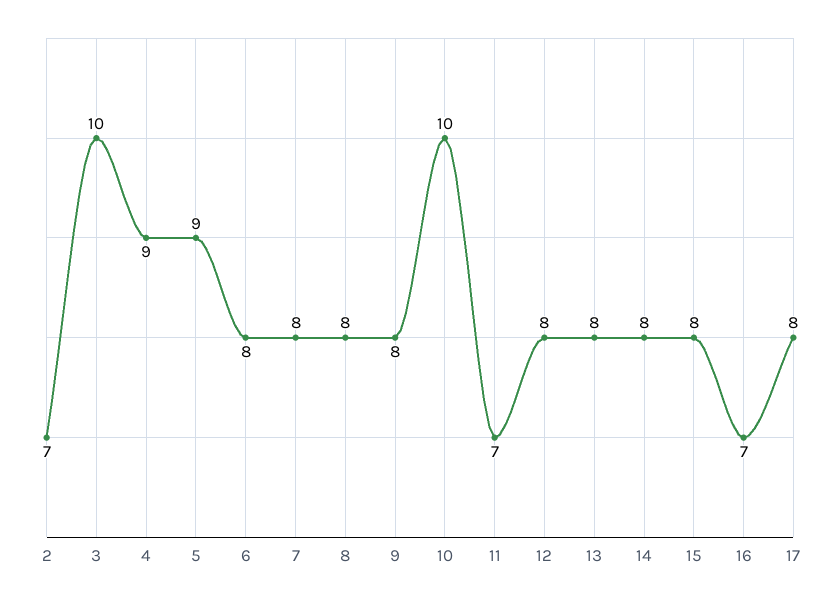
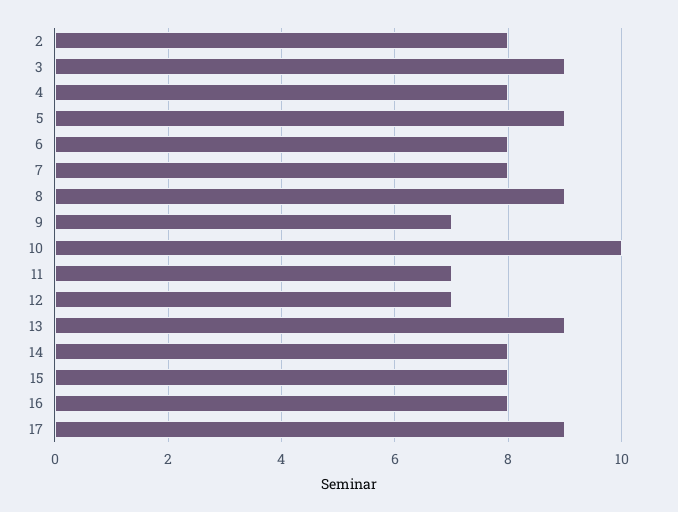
2: 7 -> 8
3: 10 -> 9
4: 9 -> 8
8: 8 -> 9
9: 8 -> 7
12: 8 -> 7
13: 8 -> 9
16: 7 -> 8
17: 8 -> 9

